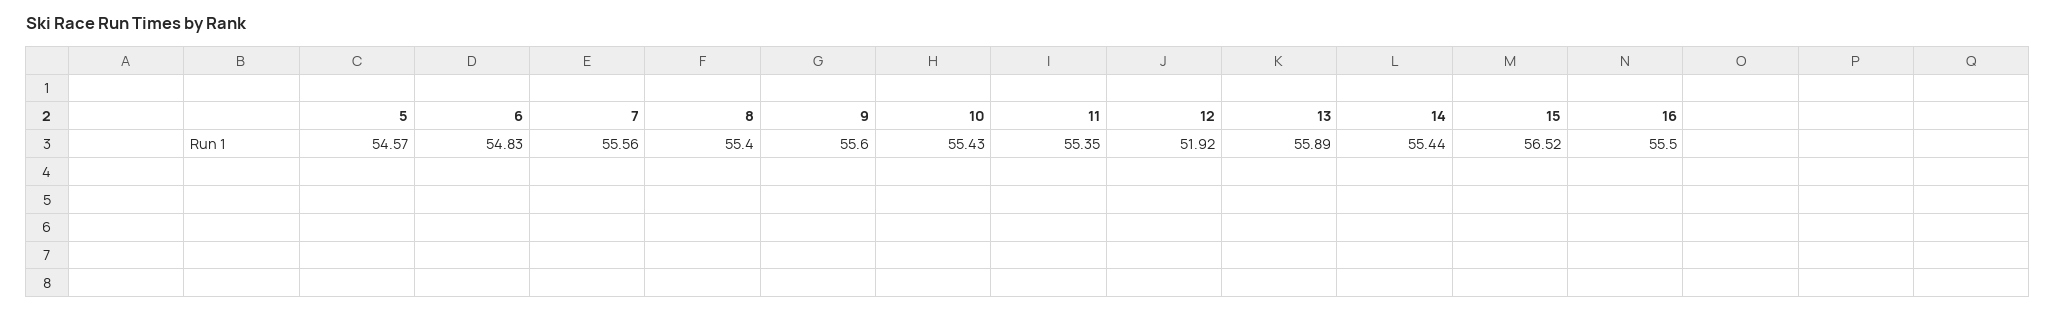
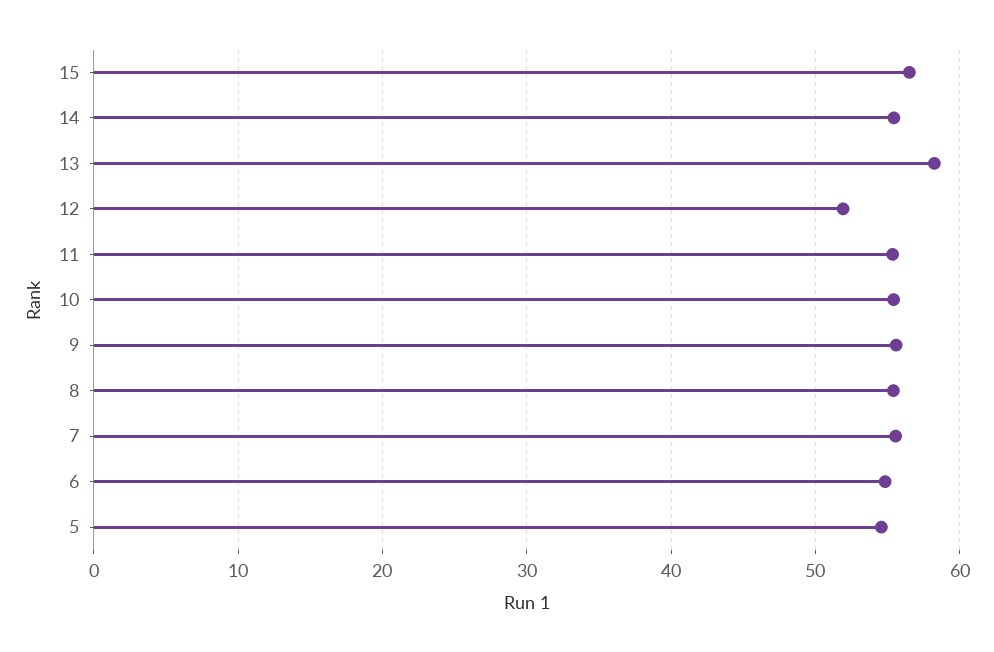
13: 55.89 -> 58
16: 55.5 -> none

